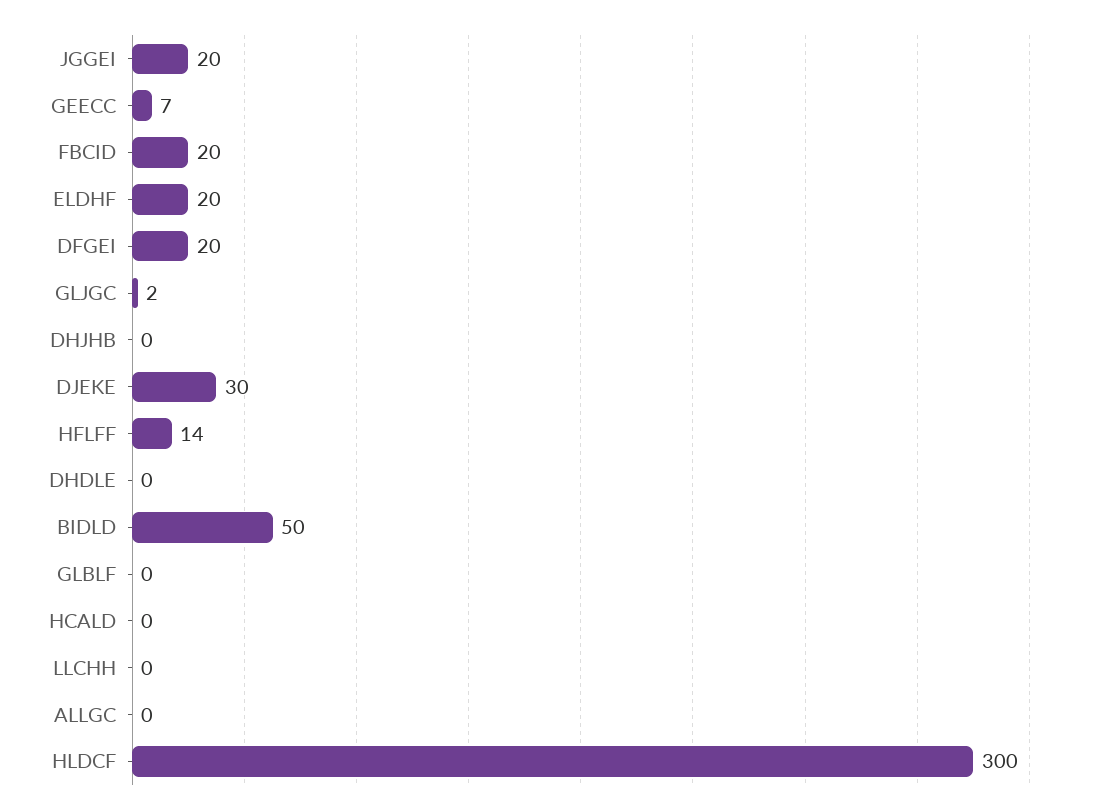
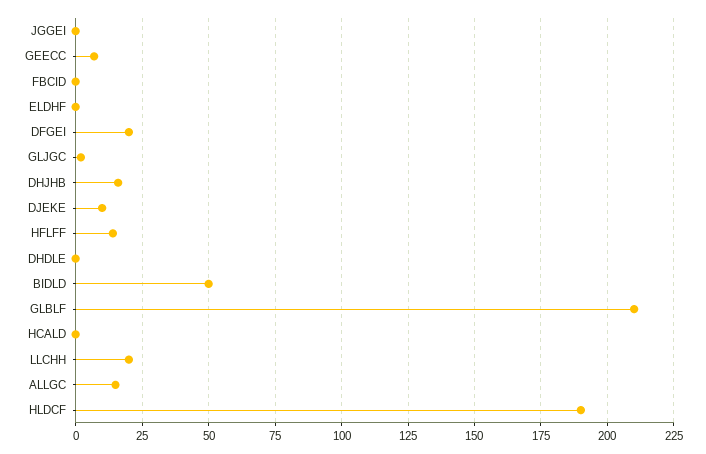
JGGEI: 20 -> 0
FBCID: 20 -> 0
ELDHF: 20 -> 0
DHJHB: 0 -> 15
DJEKE: 30 -> 10
GLBLF: 0 -> 210
LLCHH: 0 -> 20
ALLGC: 0 -> 15
HLDCF: 300 -> 190

